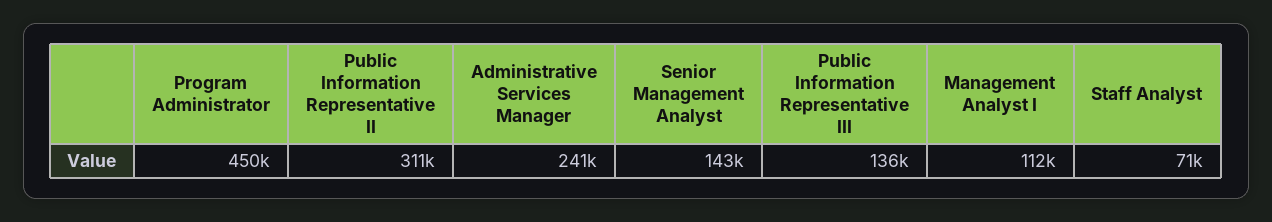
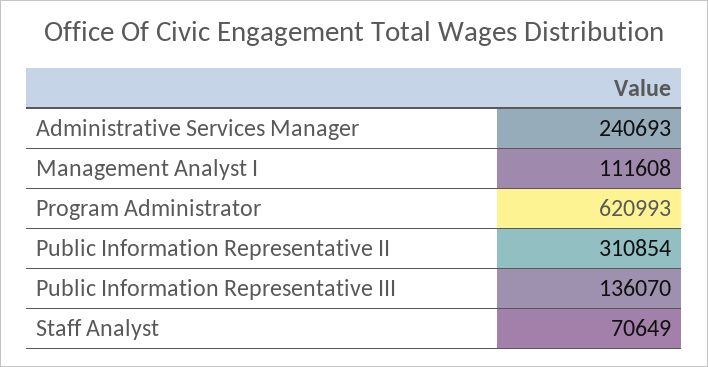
Program Administrator: 450000 -> 620993
Senior Management Analyst: 143000 -> none

